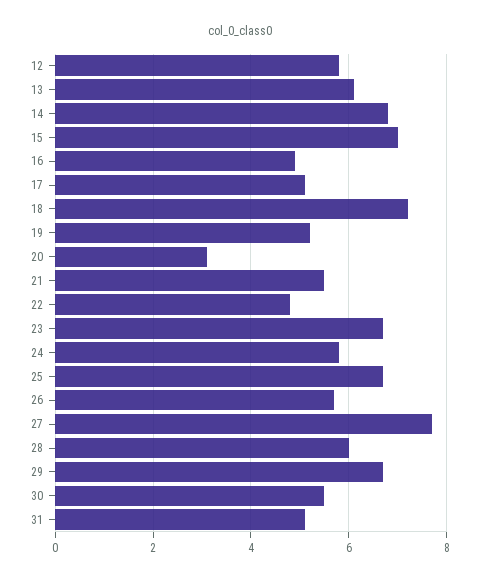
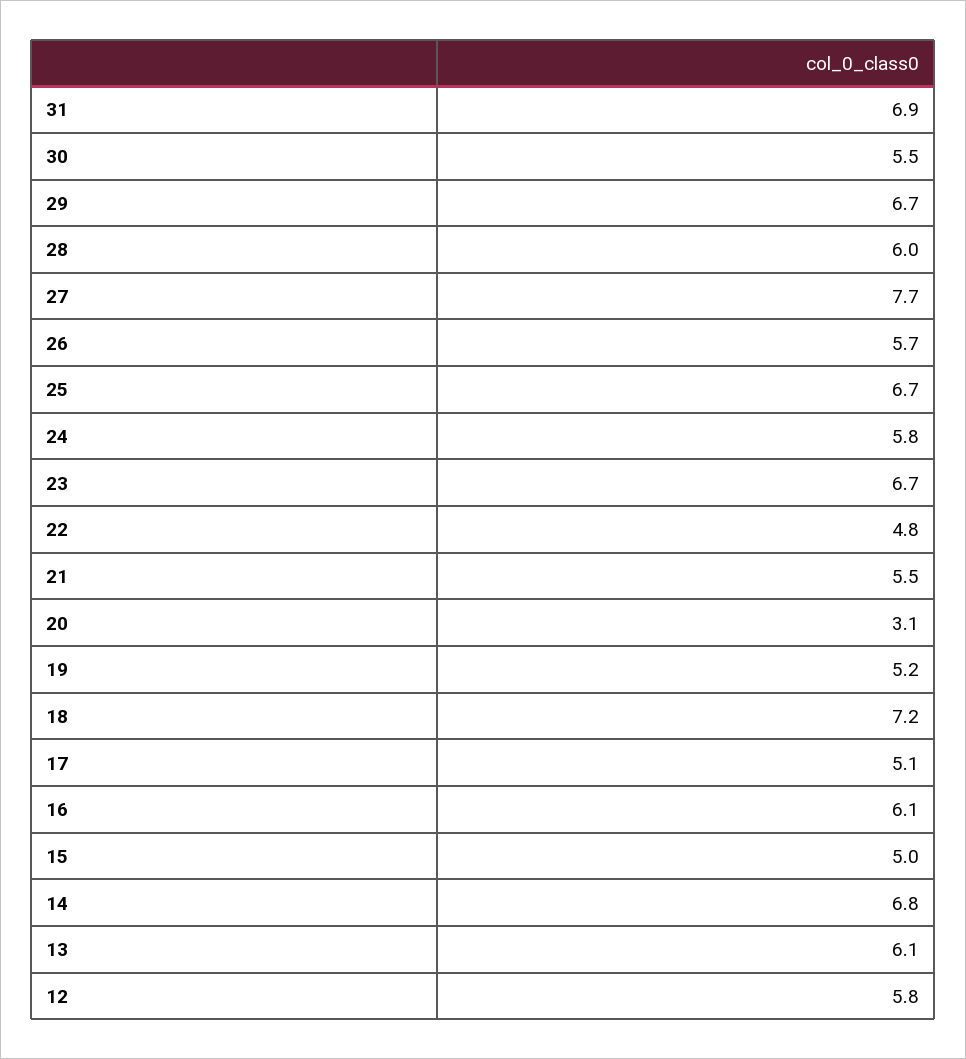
15: 7 -> 5
16: 5 -> 6.1
31: 5 -> 6.9

